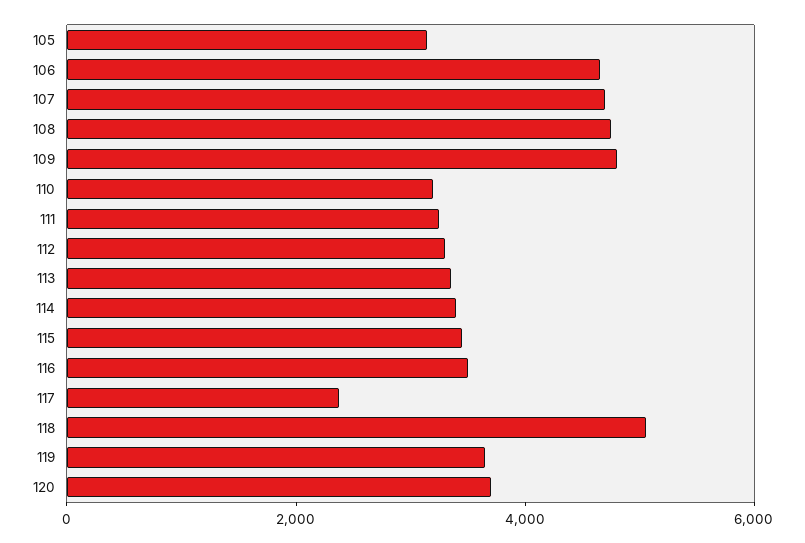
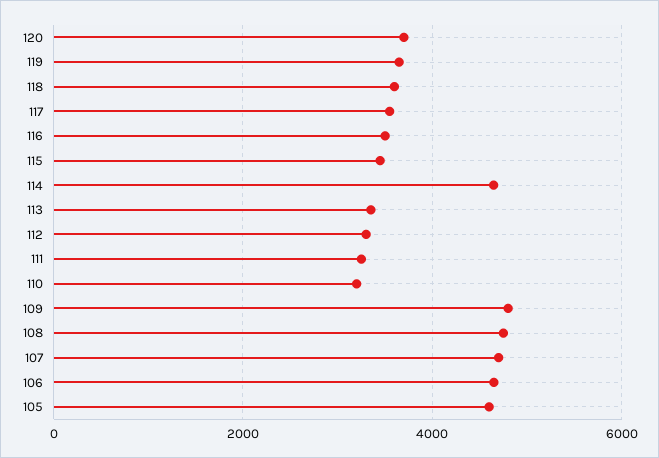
105: 3000 -> 4600
114: 3500 -> 4600
117: 2500 -> 3600
118: 5000 -> 3600

